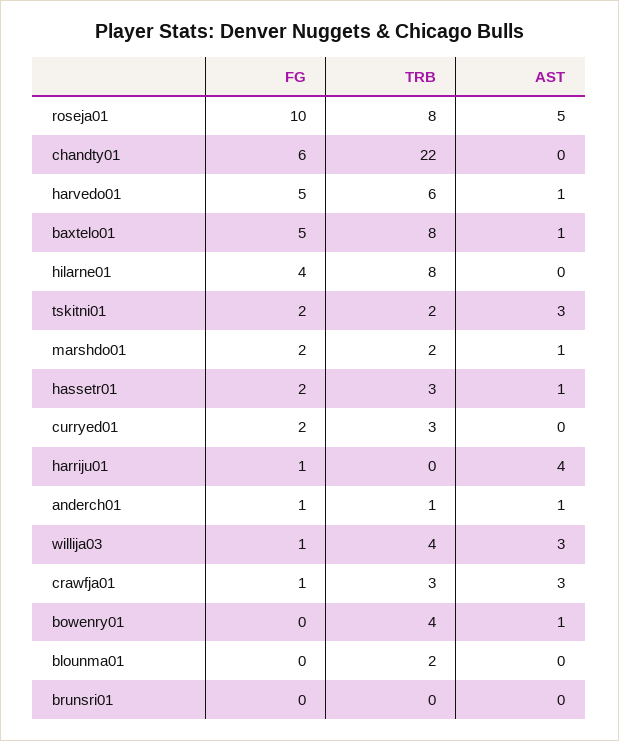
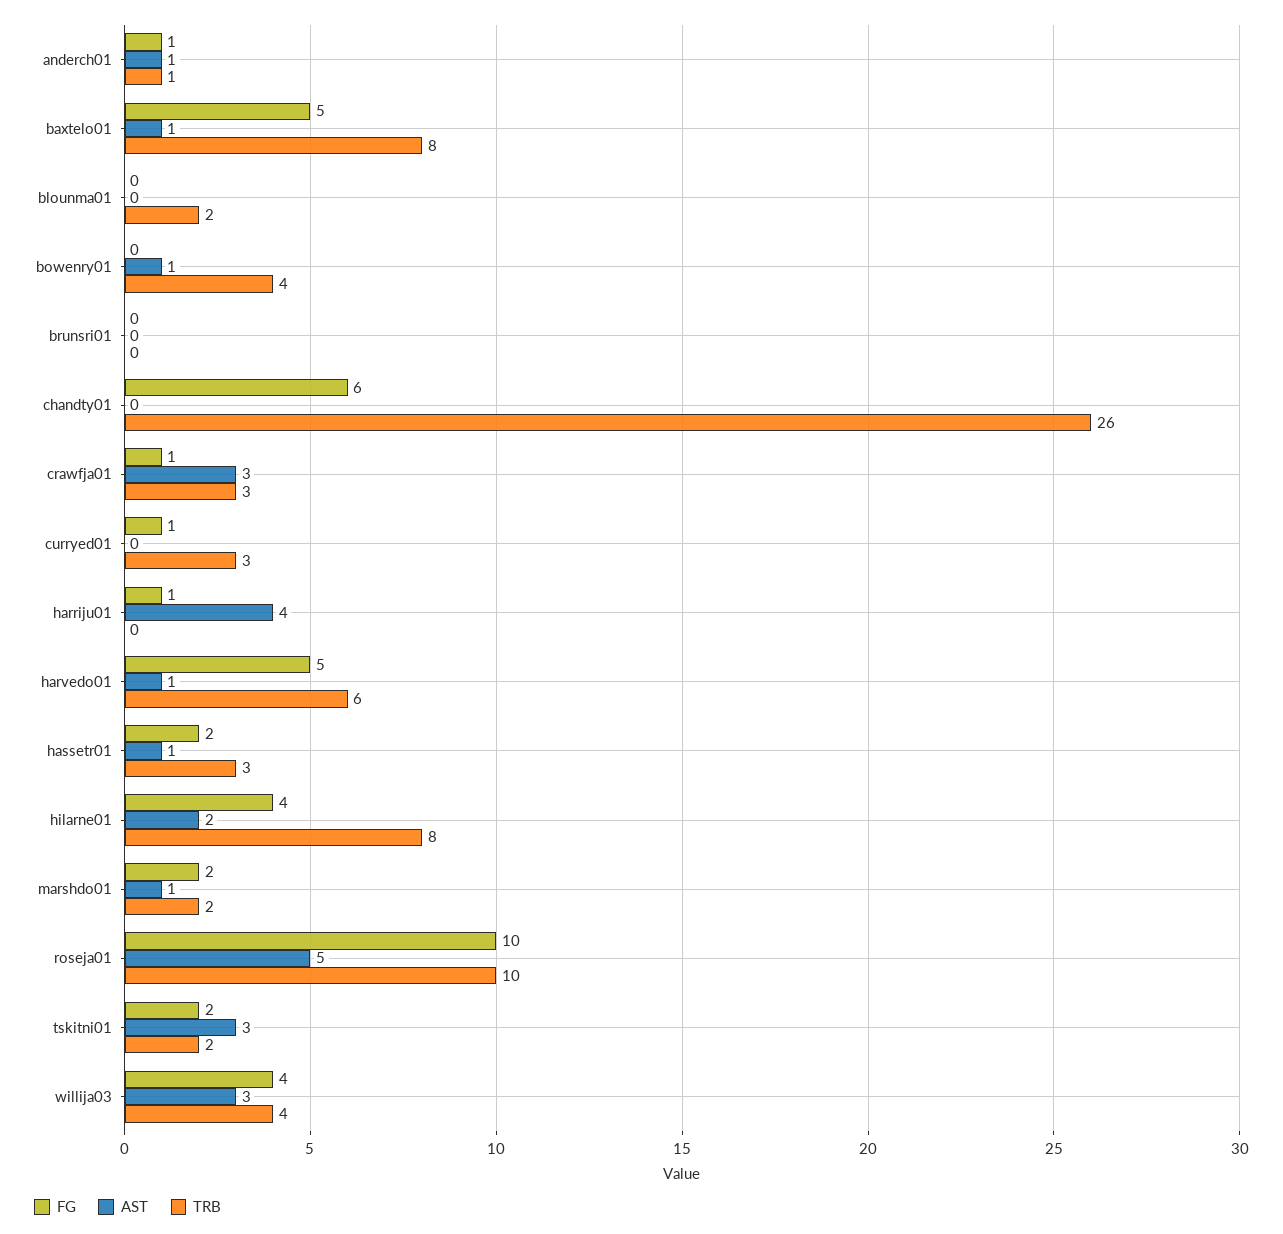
TRB, roseja01: 8 -> 10
TRB, chandty01: 22 -> 26
AST, hilarne01: 0 -> 2
FG, curryed01: 2 -> 1
FG, willija03: 1 -> 4

